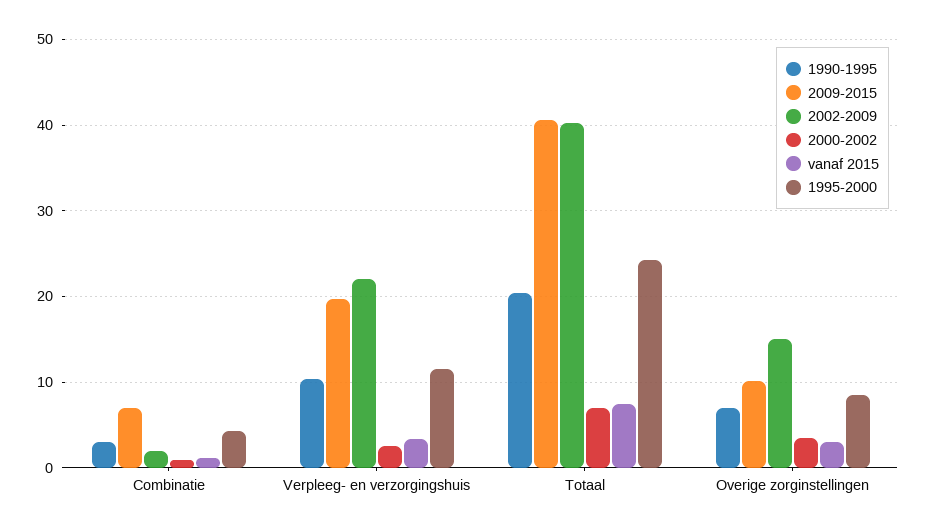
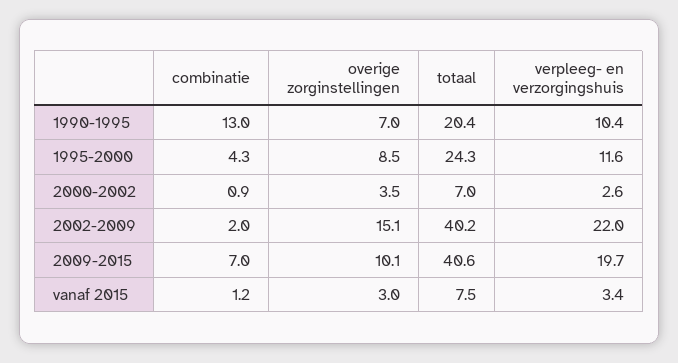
1990-1995, Combinatie: 3 -> 13

